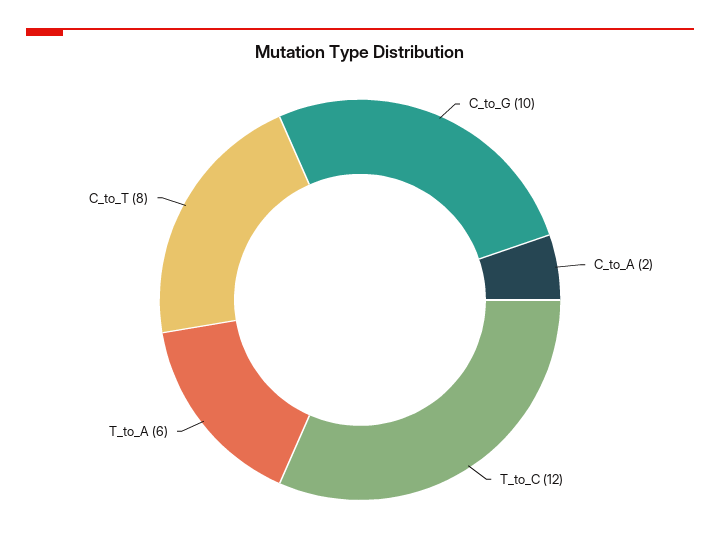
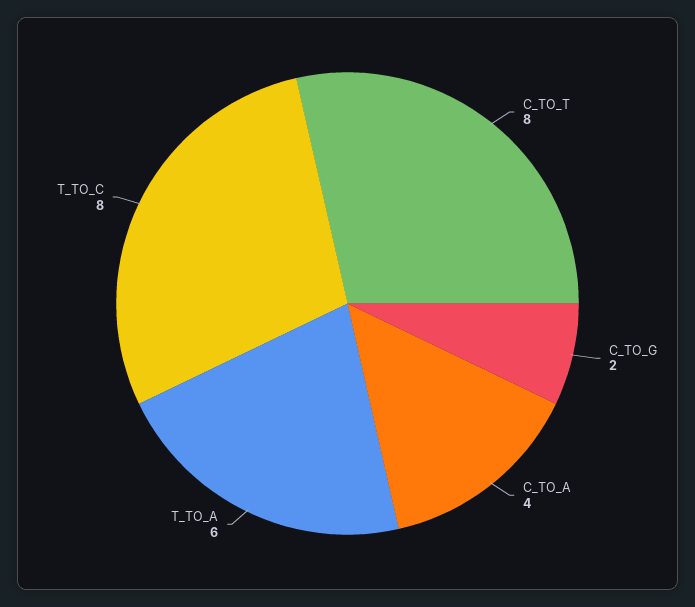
C_to_G: 10 -> 2
C_to_A: 2 -> 4
T_to_C: 12 -> 8

